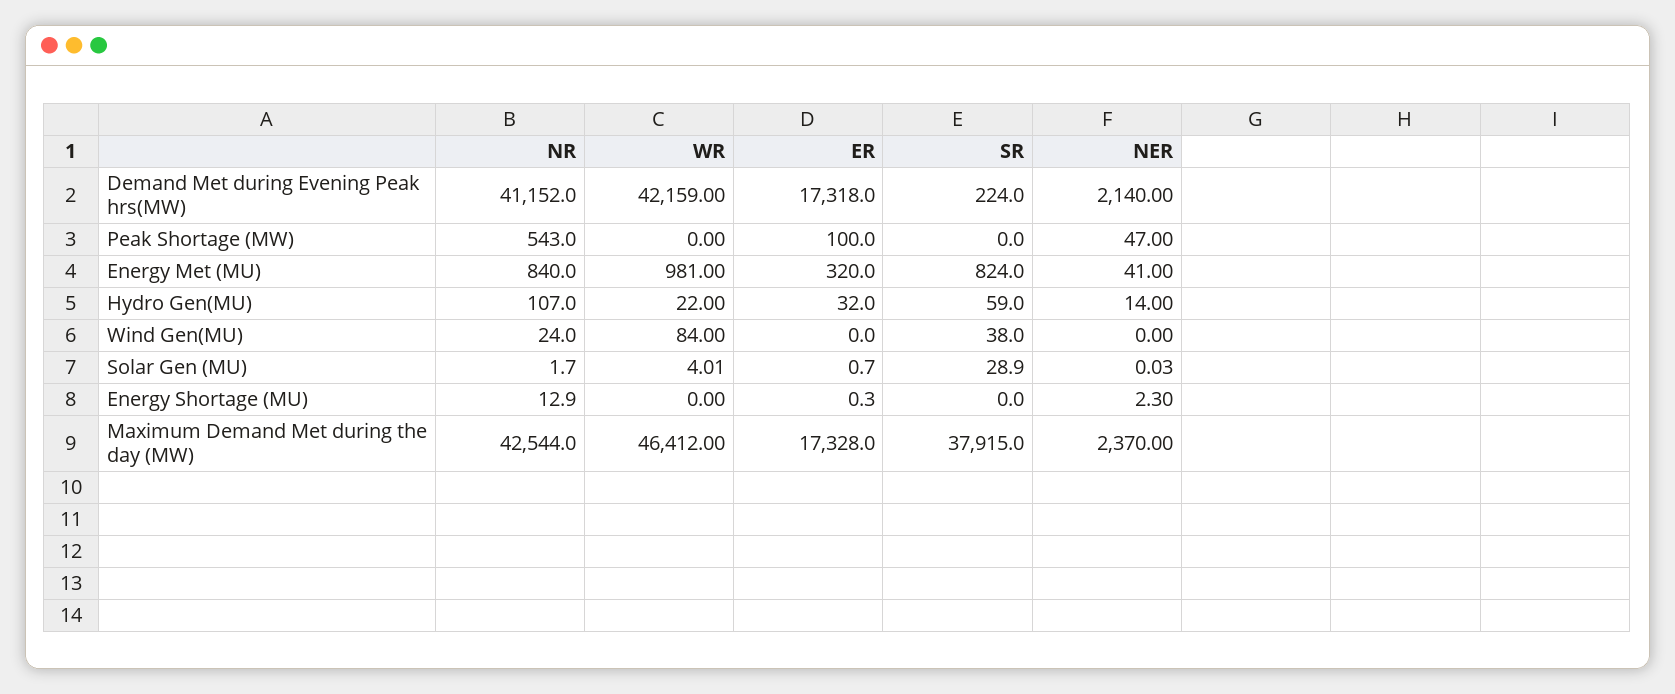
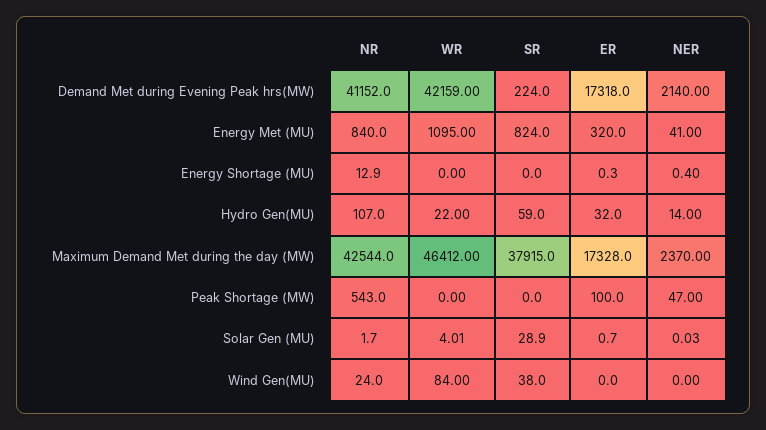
WR, Energy Met (MU): 981 -> 1095
NER, Energy Shortage (MU): 2.3 -> 0.4

